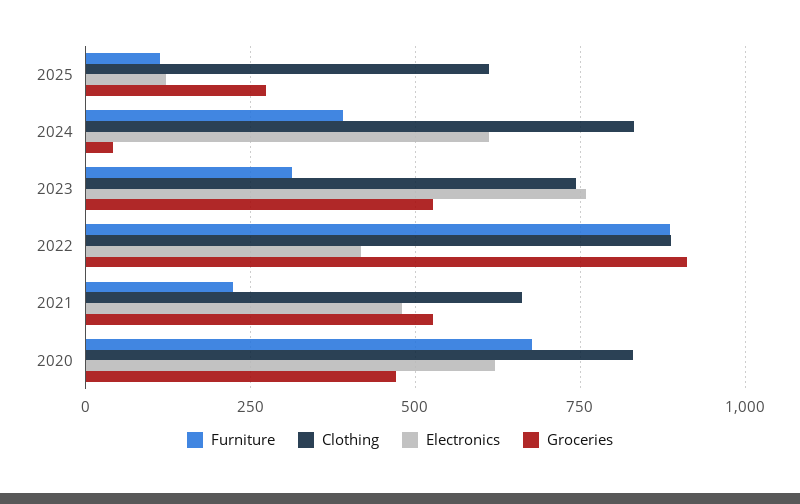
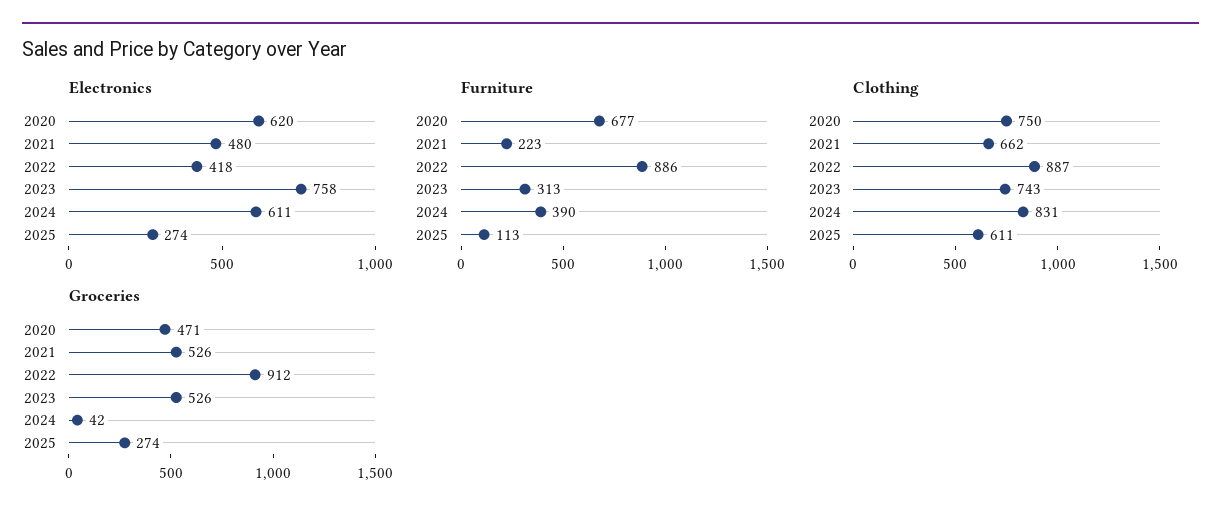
Electronics, 2025: 125 -> 274
Clothing, 2020: 825 -> 750

